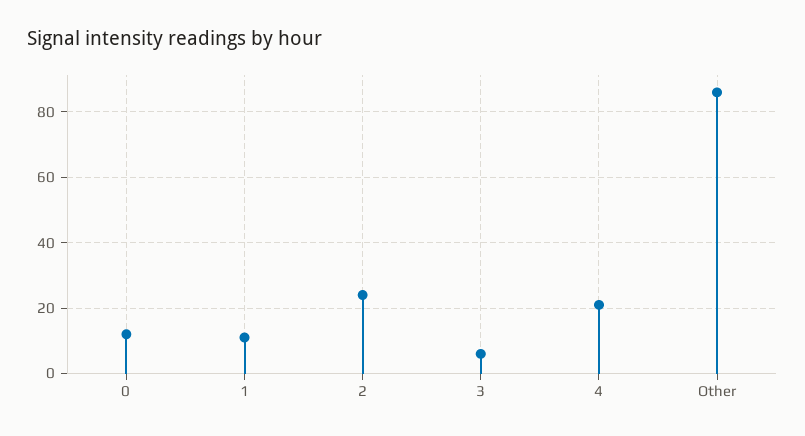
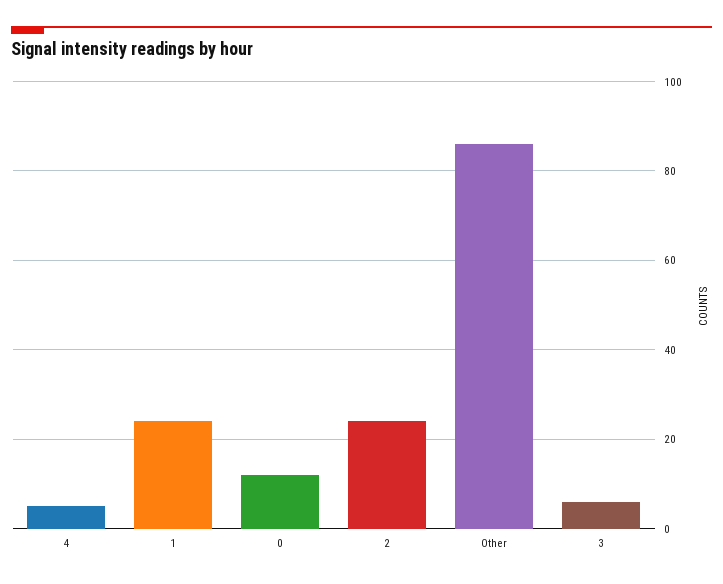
1: 10 -> 25
4: 20 -> 5

